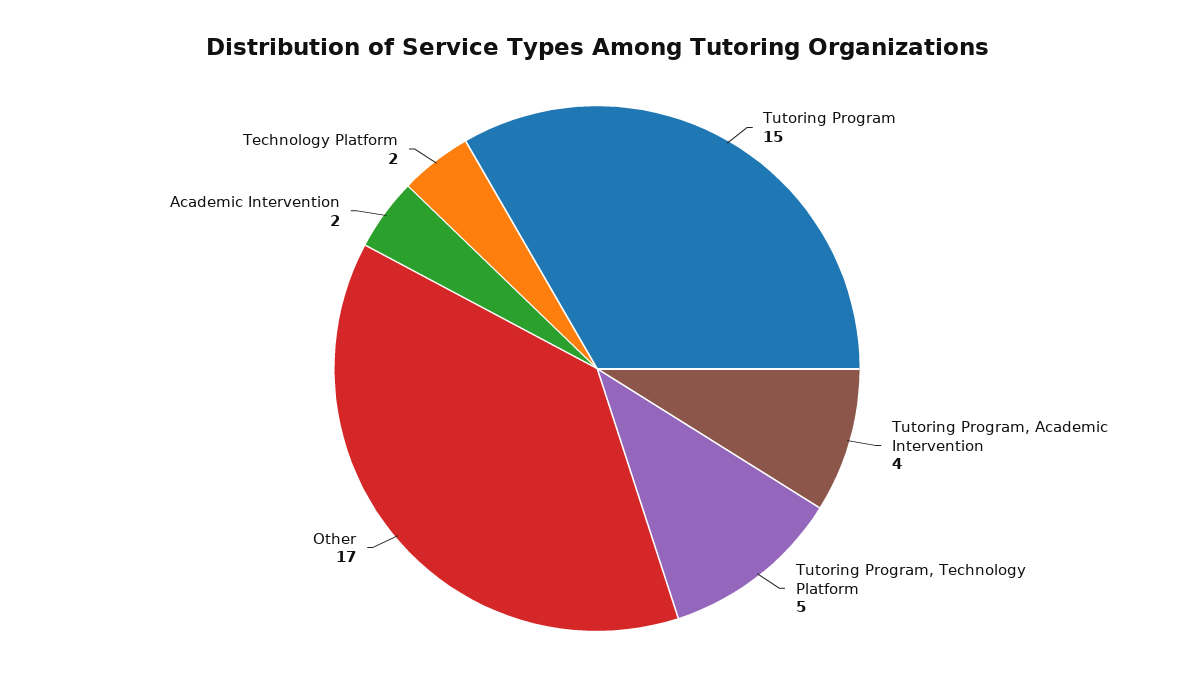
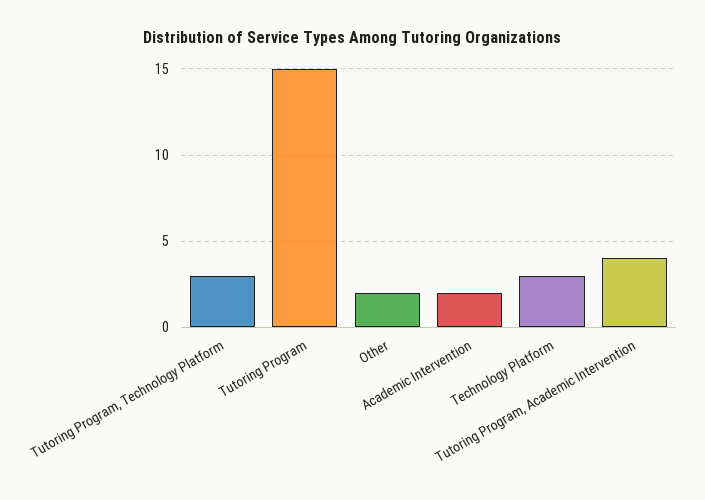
Tutoring Program, Technology Platform: 5 -> 3
Other: 17 -> 2
Technology Platform: 2 -> 3

